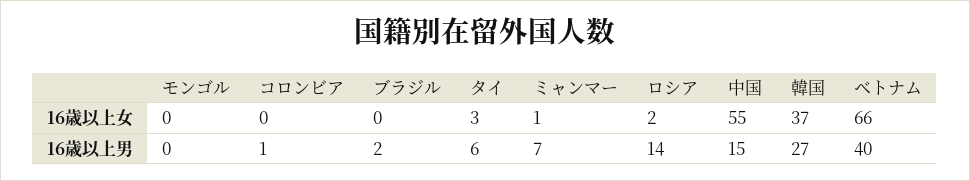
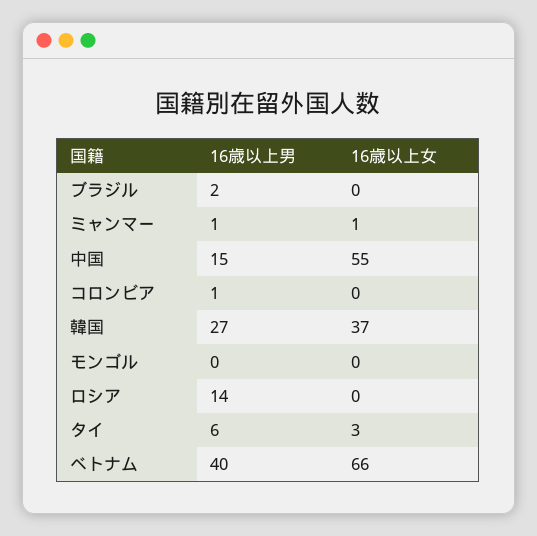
ロシア, 16歳以上女: 2 -> 0
ミャンマー, 16歳以上男: 7 -> 1

